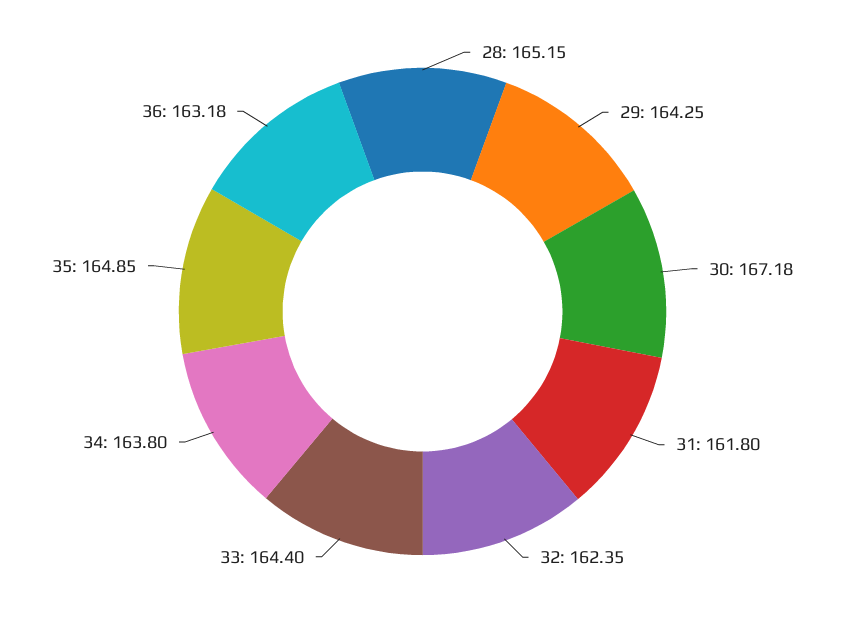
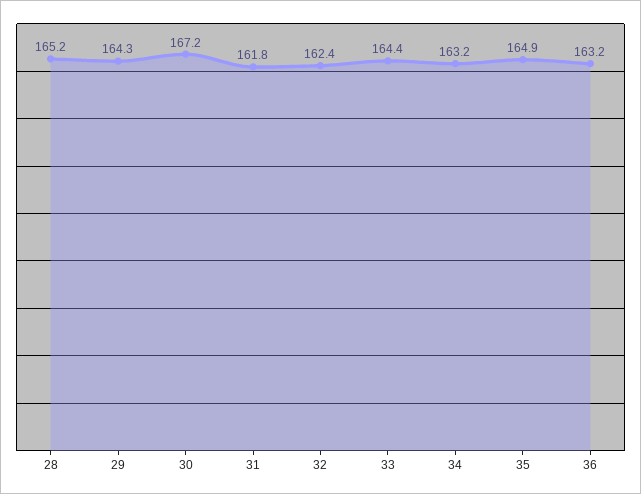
34: 163.8 -> 163.2

